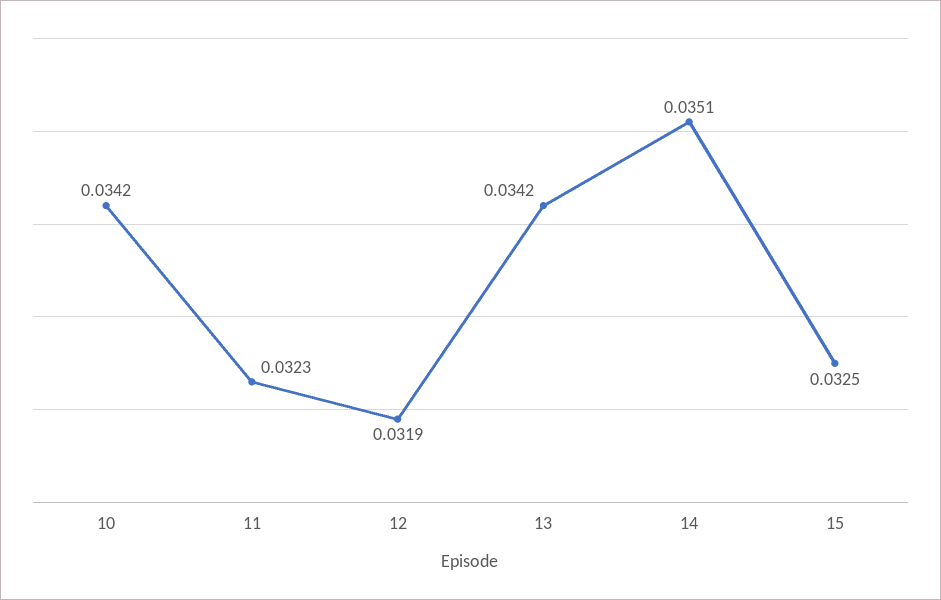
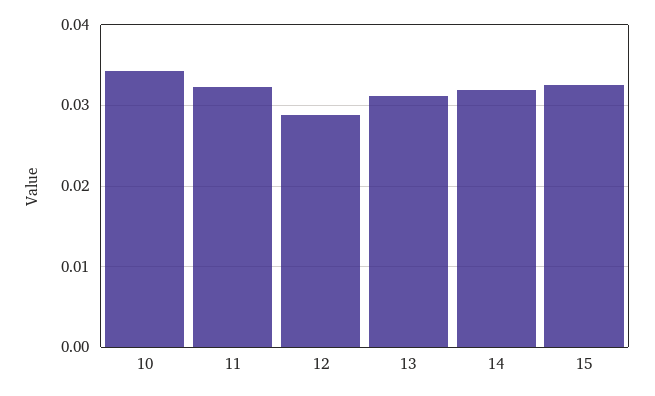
12: 0.0319 -> 0.029
13: 0.0342 -> 0.031
14: 0.0351 -> 0.032

